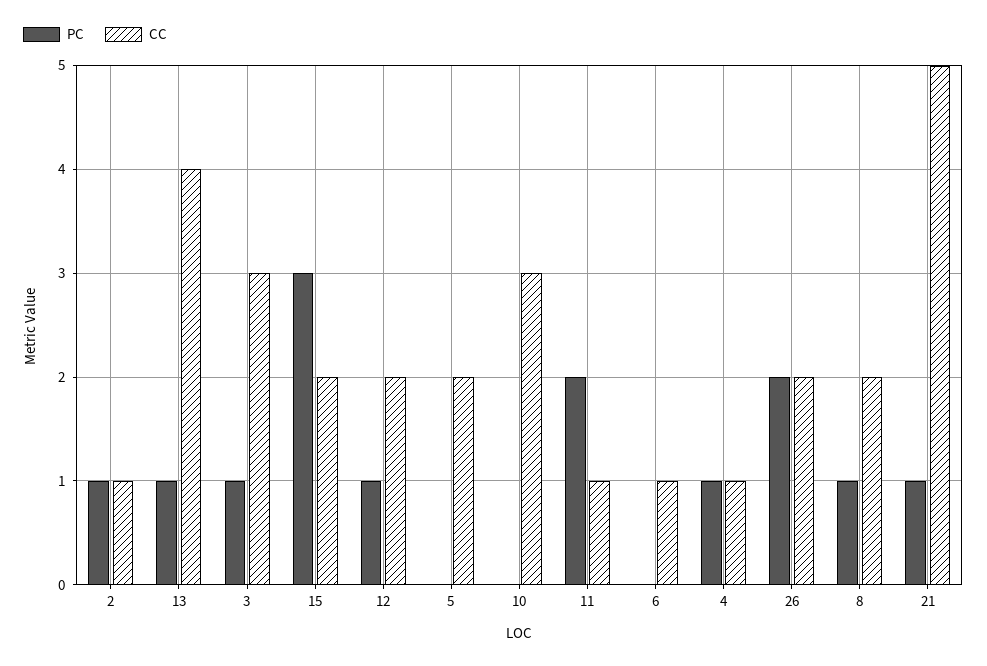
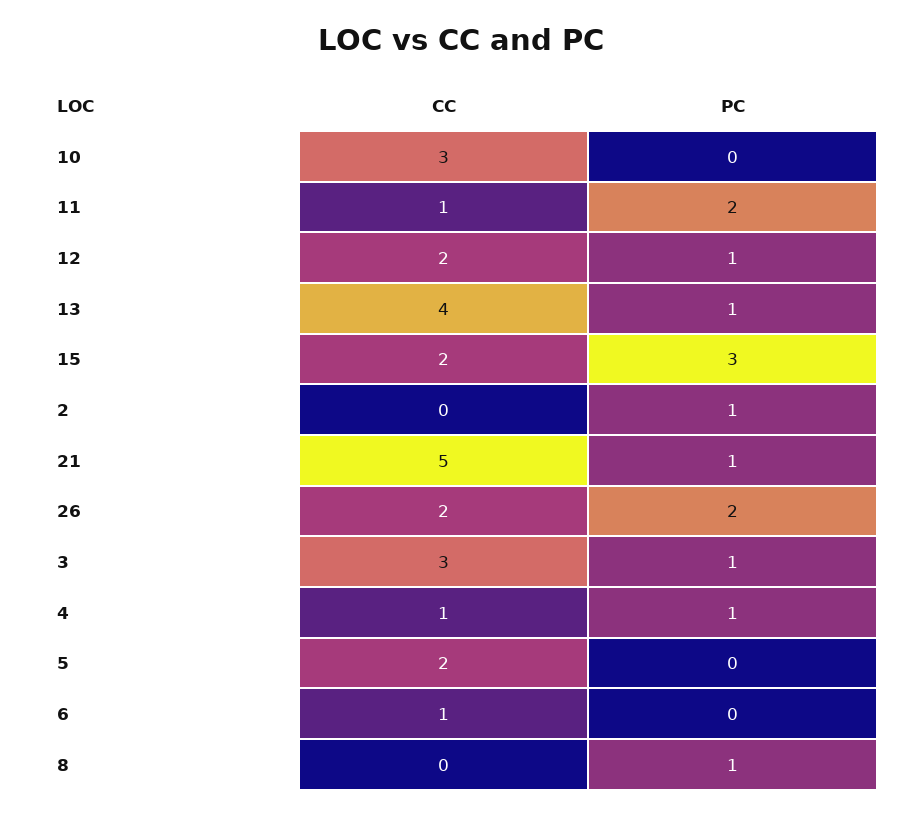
CC, 2: 1 -> 0
CC, 8: 2 -> 0

